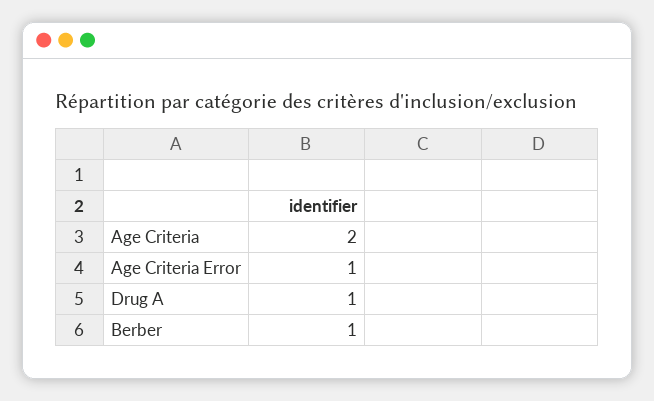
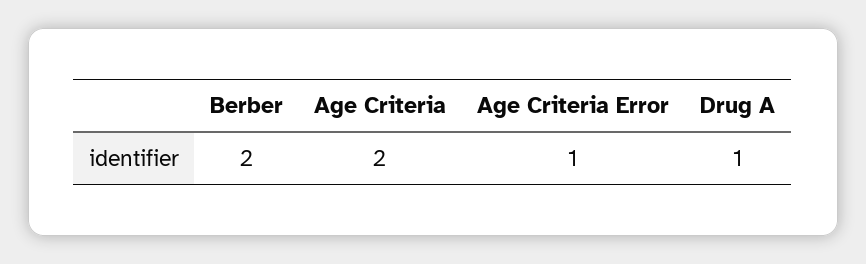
Berber: 1 -> 2

